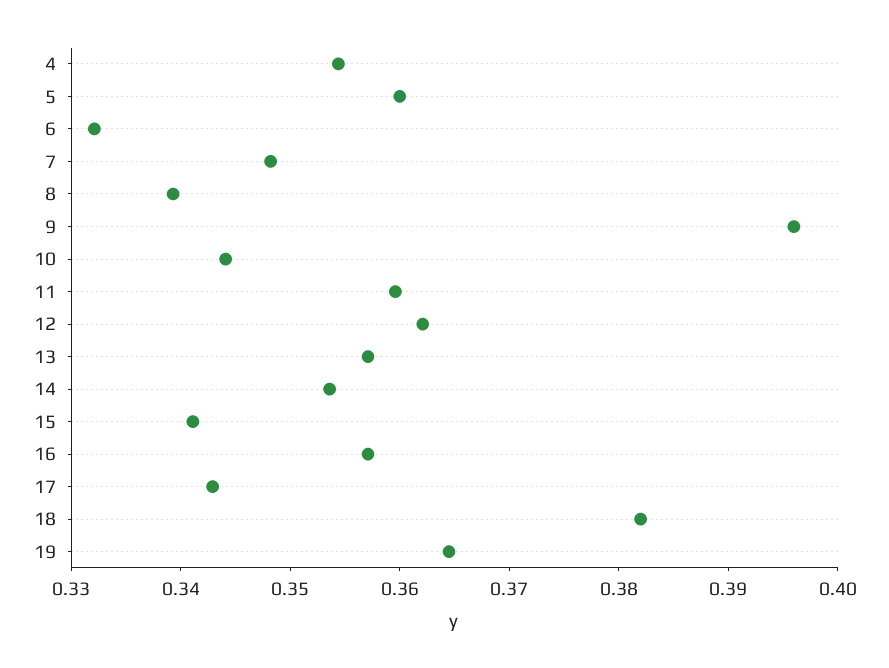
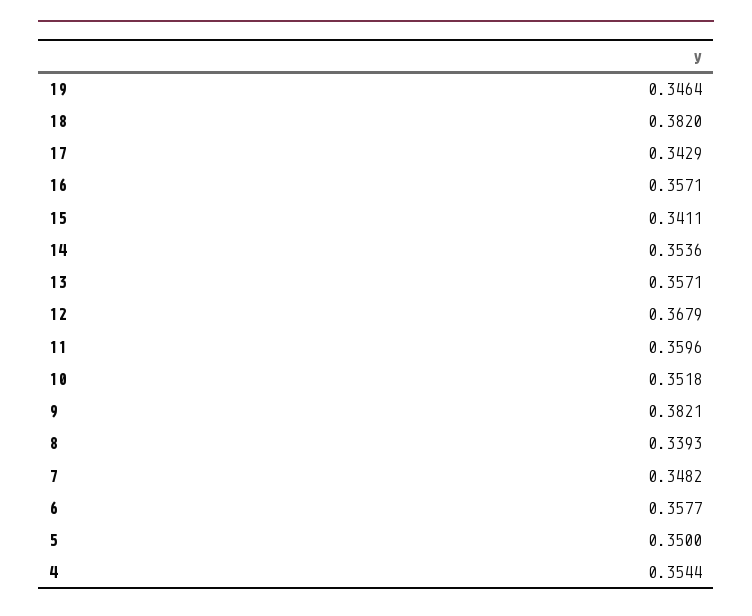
5: 0.36 -> 0.35
6: 0.332 -> 0.3577
9: 0.396 -> 0.3821
10: 0.344 -> 0.3518
12: 0.362 -> 0.3679
19: 0.364 -> 0.3464

